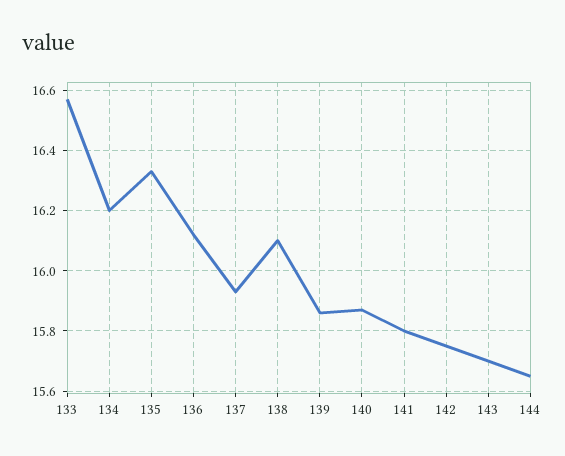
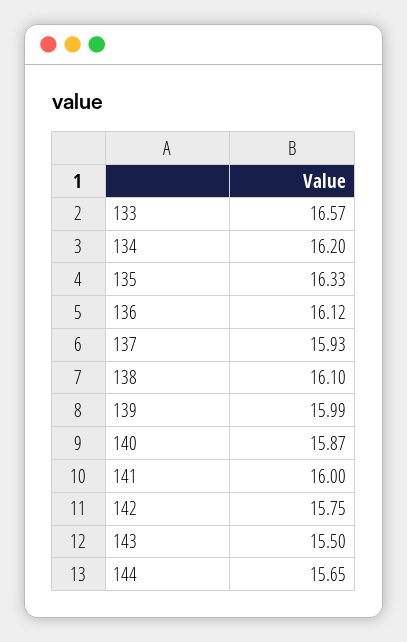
139: 15.85 -> 15.99
141: 15.8 -> 16
143: 15.7 -> 15.5

